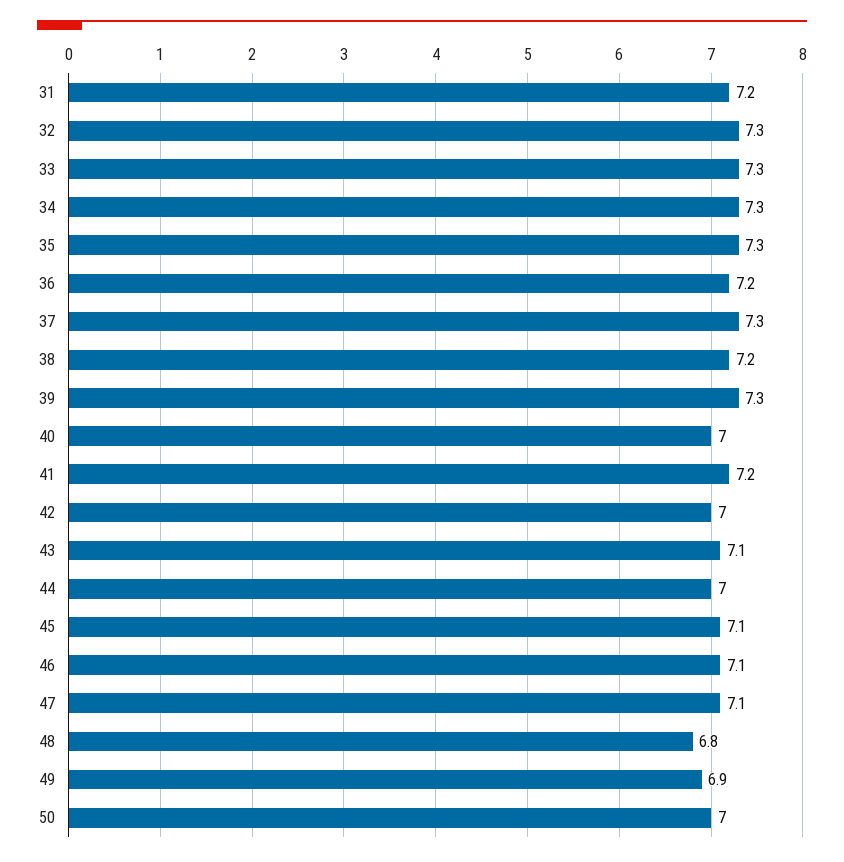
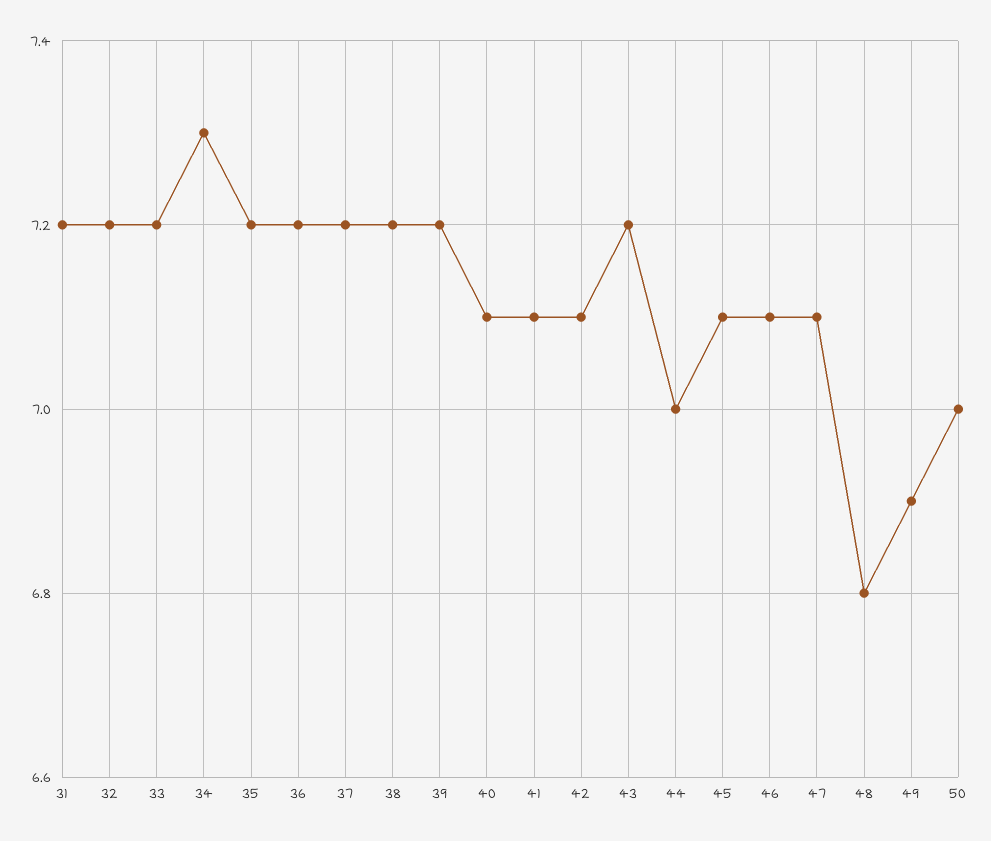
32: 7.3 -> 7.2
33: 7.3 -> 7.2
35: 7.3 -> 7.2
37: 7.3 -> 7.2
39: 7.3 -> 7.2
40: 7 -> 7.1
41: 7.2 -> 7.1
42: 7 -> 7.1
43: 7.1 -> 7.2

